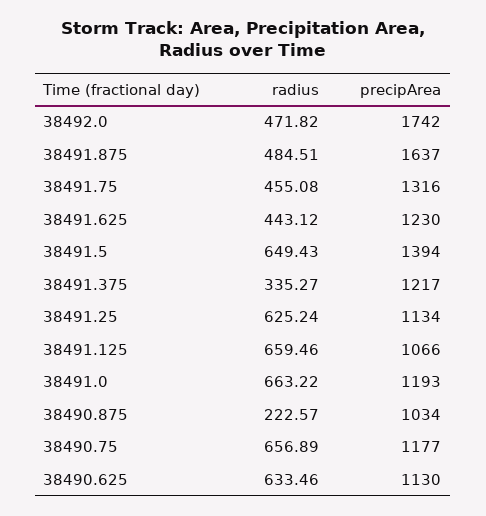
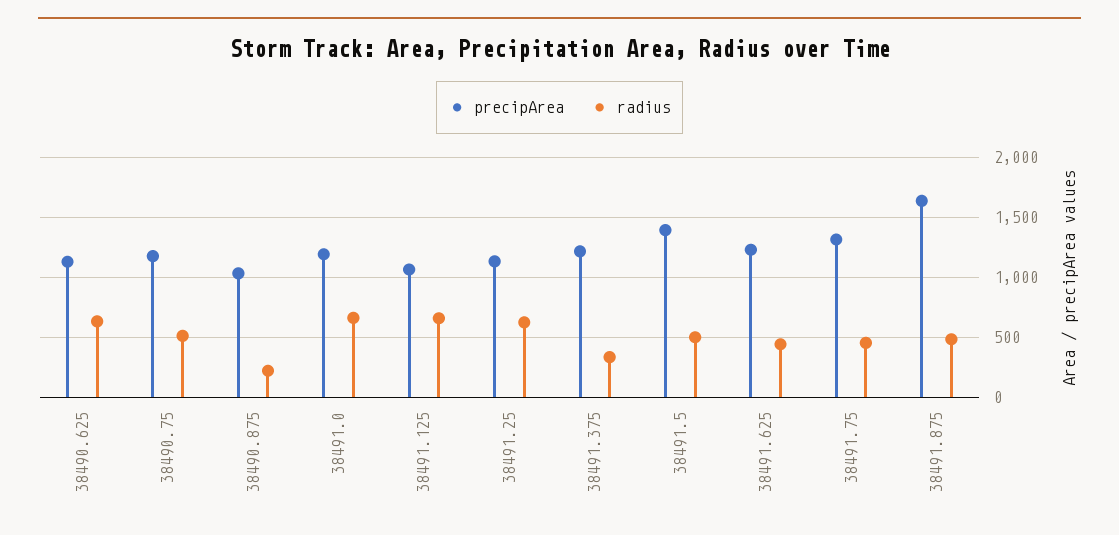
radius, 38492.0: 471.82 -> none
precipArea, 38492.0: 1742 -> none
radius, 38491.5: 649.43 -> 500
radius, 38490.75: 656.89 -> 500

